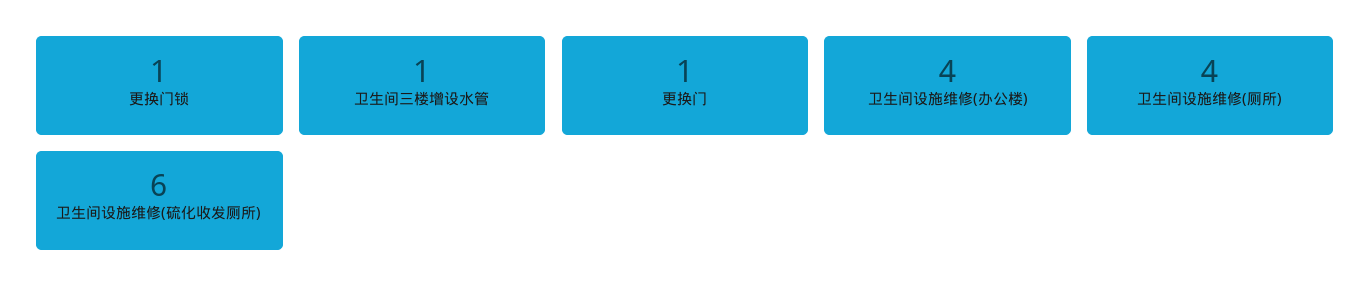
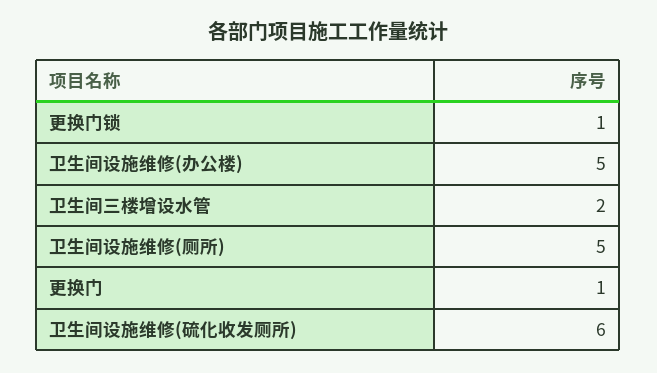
卫生间三楼增设水管: 1 -> 2
卫生间设施维修(办公楼): 4 -> 5
卫生间设施维修(厕所): 4 -> 5

